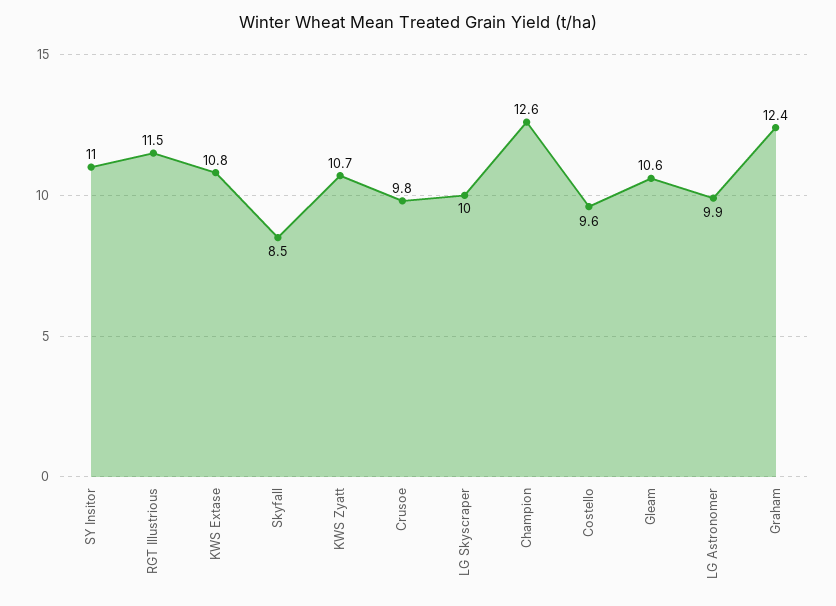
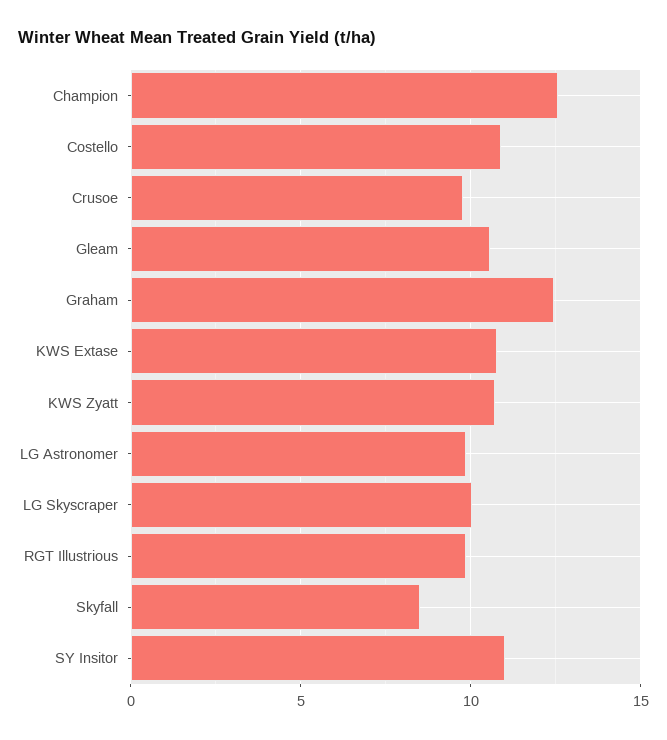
RGT Illustrious: 11.5 -> 10
Costello: 9.6 -> 11

